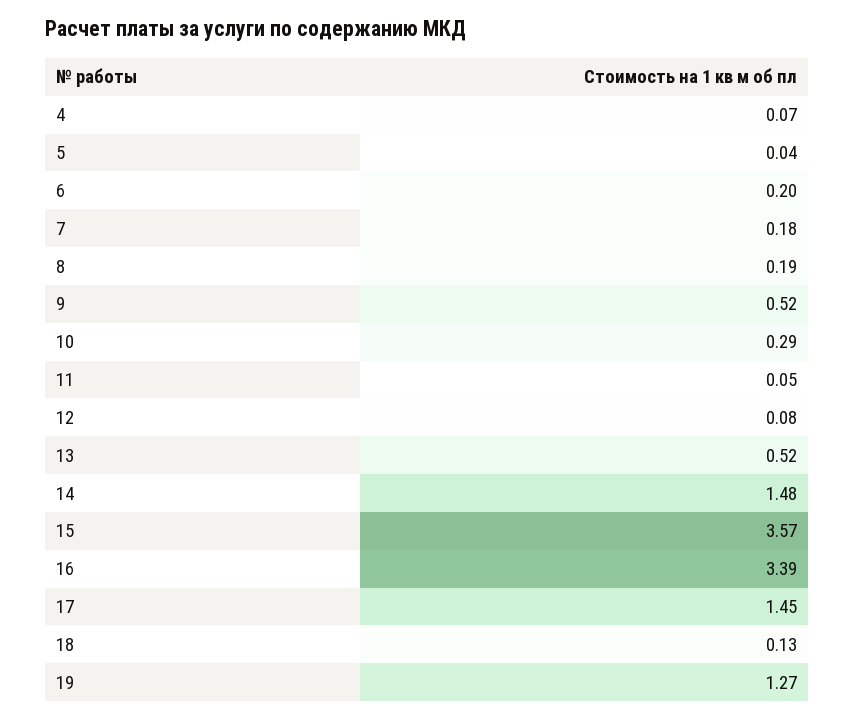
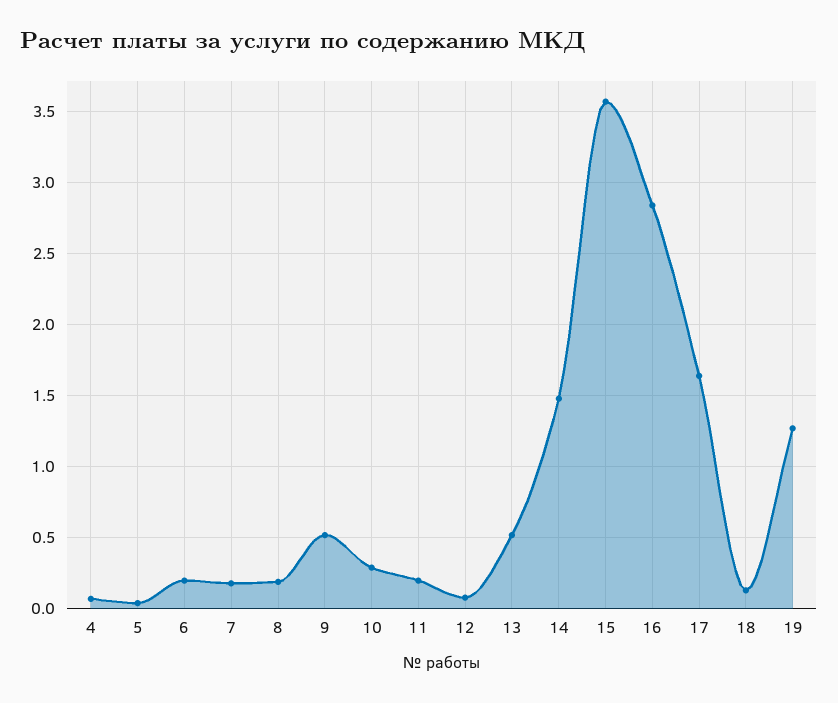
11: 0.05 -> 0.2
16: 3.39 -> 2.85
17: 1.45 -> 1.65

